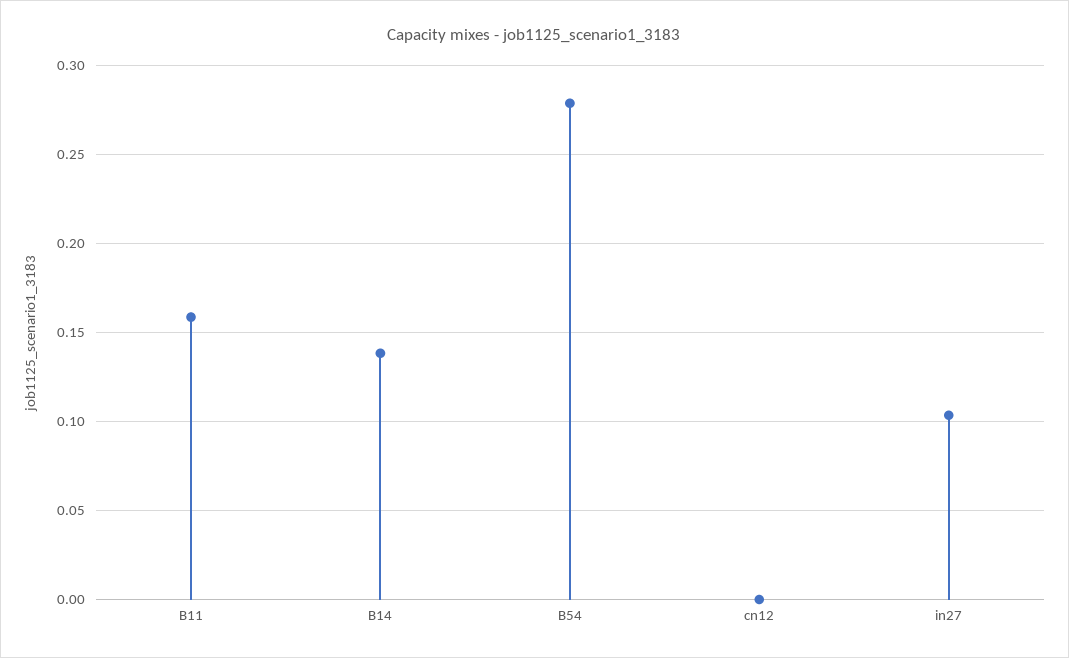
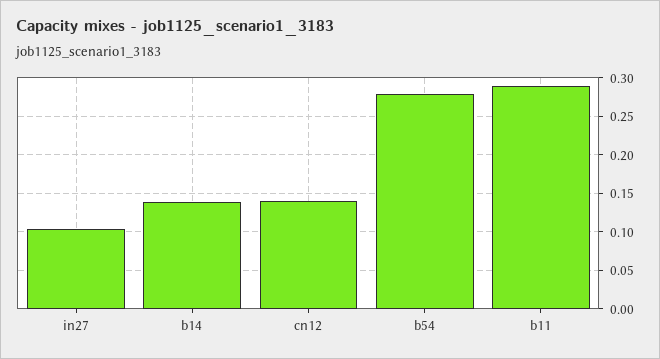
B11: 0.16 -> 0.29
cn12: 0 -> 0.14

